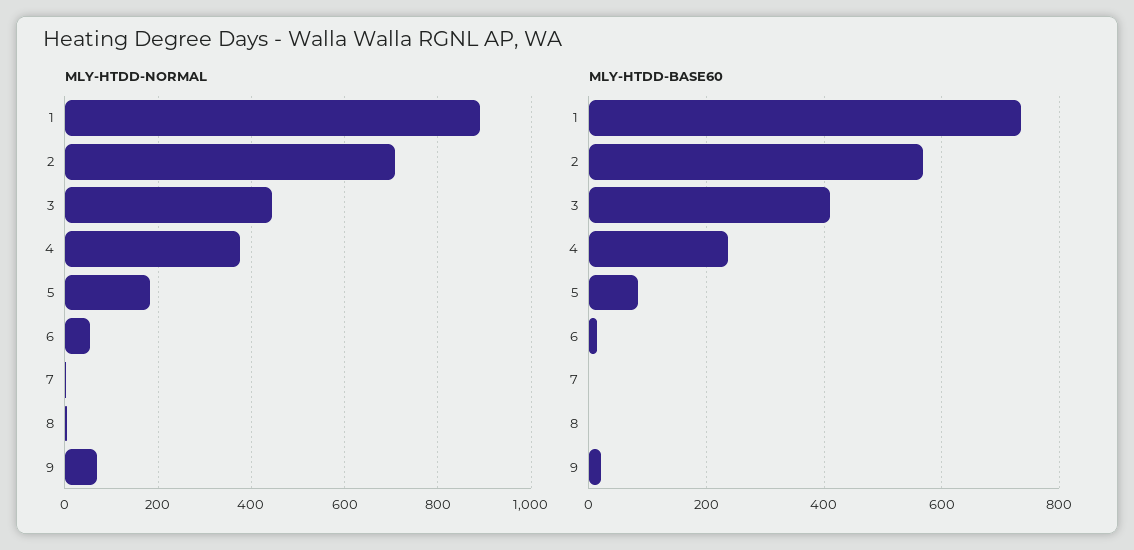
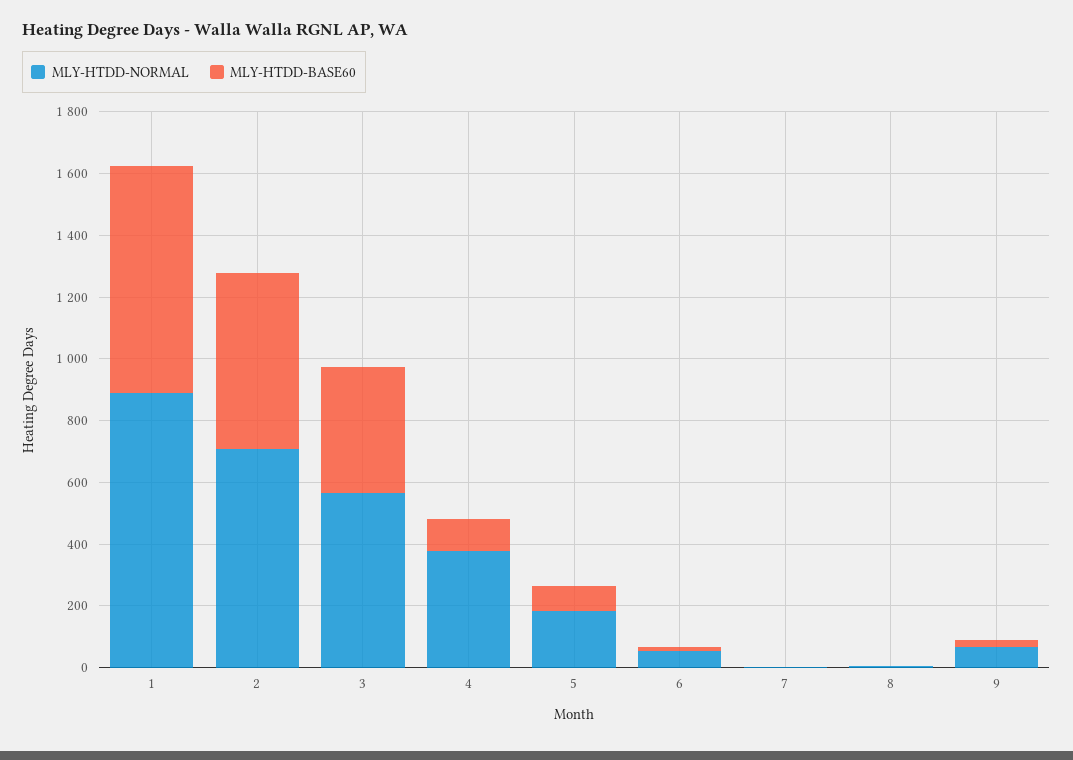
MLY-HTDD-NORMAL, 3: 440 -> 550
MLY-HTDD-BASE60, 4: 240 -> 100

